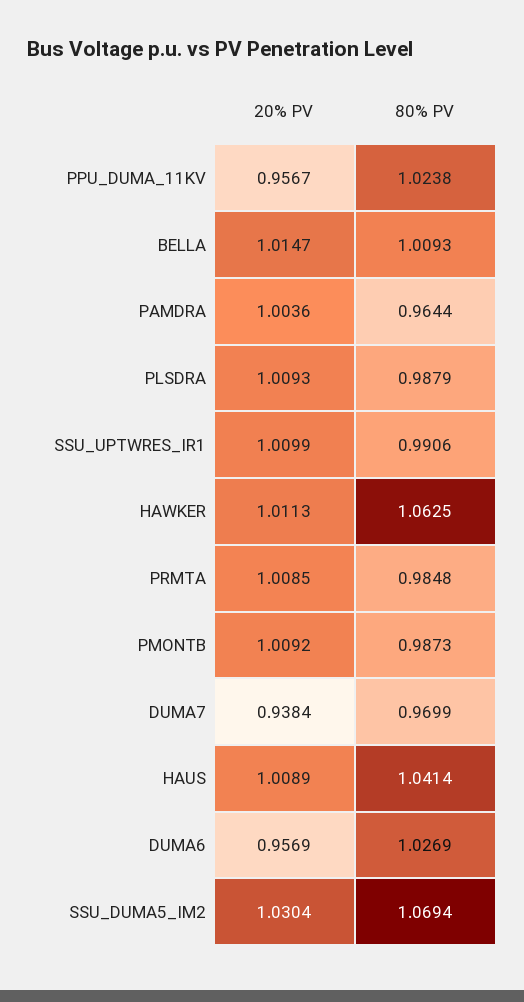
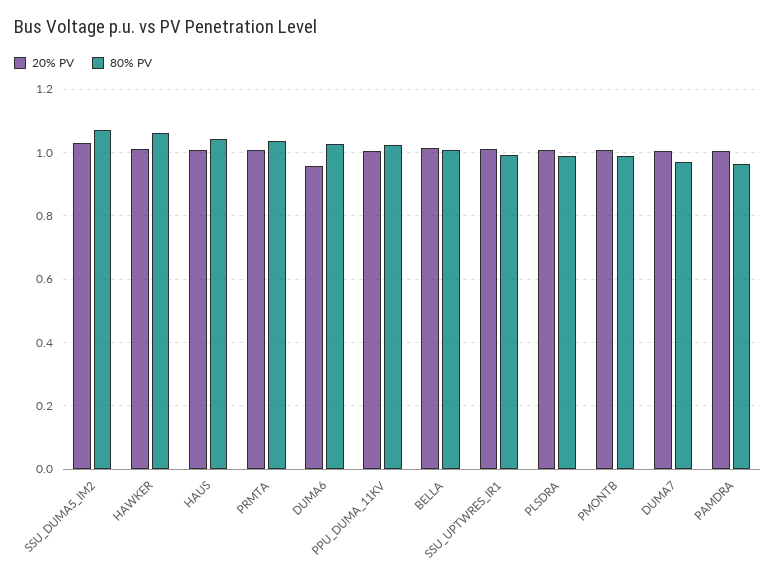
20% PV, PPU_DUMA_11KV: 0.9567 -> 1
80% PV, PRMTA: 0.9848 -> 1.04
20% PV, DUMA7: 0.9384 -> 1

